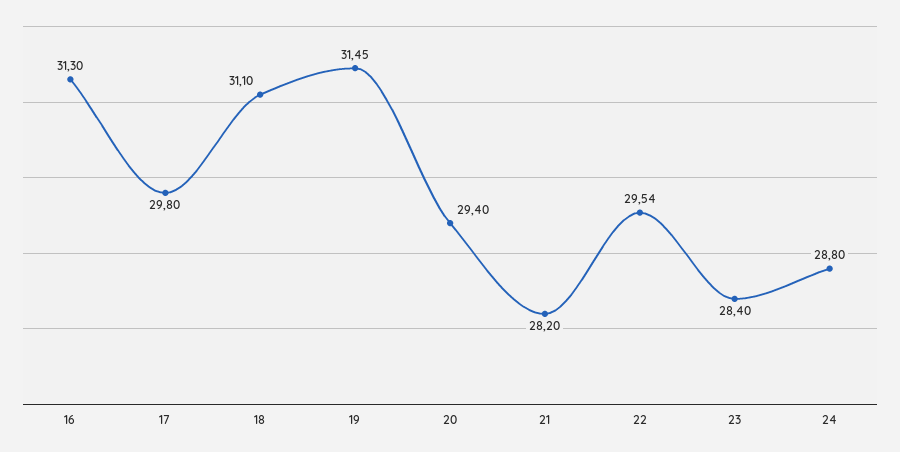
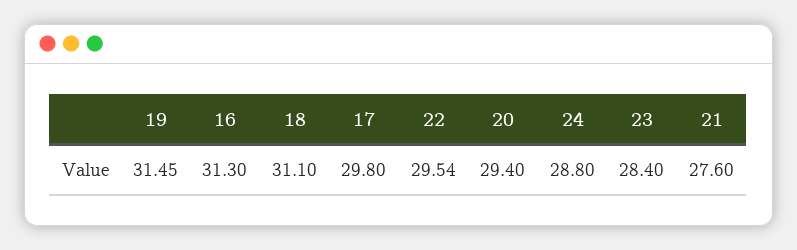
21: 28.2 -> 27.6

